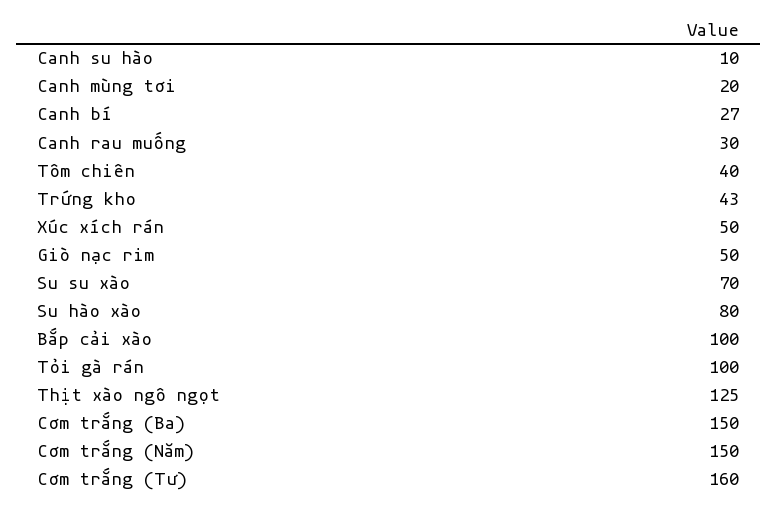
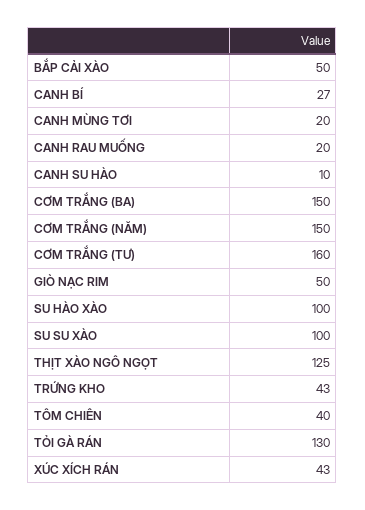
Canh rau muống: 30 -> 20
Xúc xích rán: 50 -> 43
Su su xào: 70 -> 100
Su hào xào: 80 -> 100
Bắp cải xào: 100 -> 50
Tỏi gà rán: 100 -> 130

